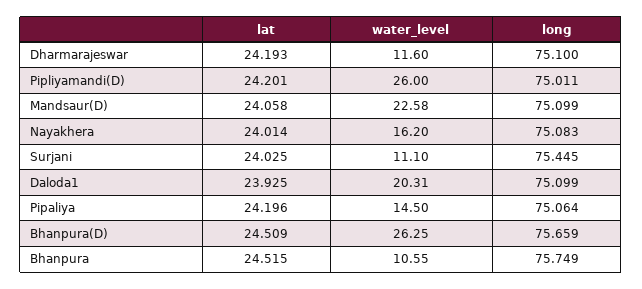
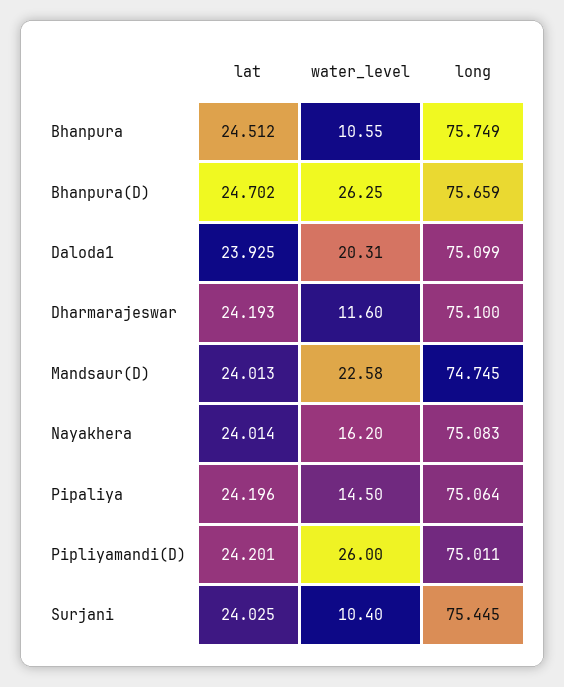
lat, Mandsaur(D): 24.058 -> 24.013
long, Mandsaur(D): 75.099 -> 74.745
water_level, Surjani: 11.1 -> 10.4
lat, Bhanpura(D): 24.509 -> 24.702
lat, Bhanpura: 24.515 -> 24.512

